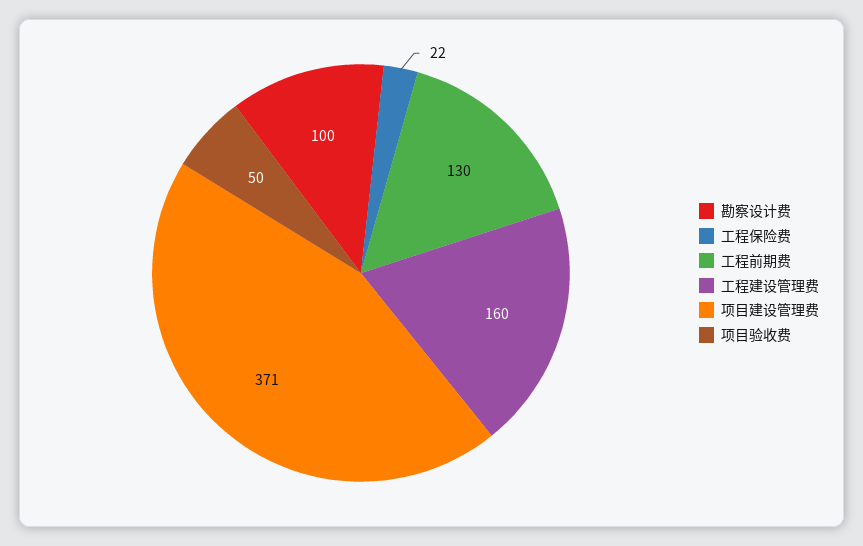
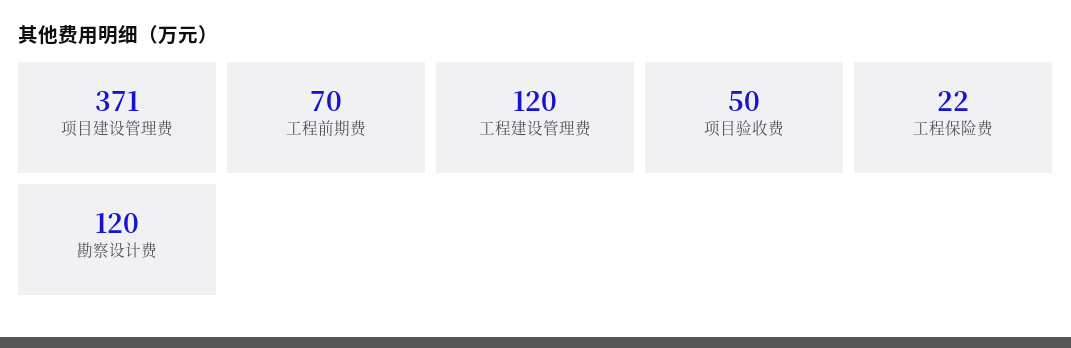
勘察设计费: 100 -> 120
工程前期费: 130 -> 70
工程建设管理费: 160 -> 120

